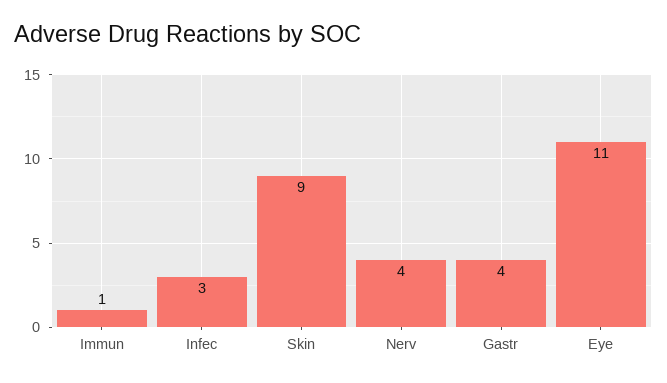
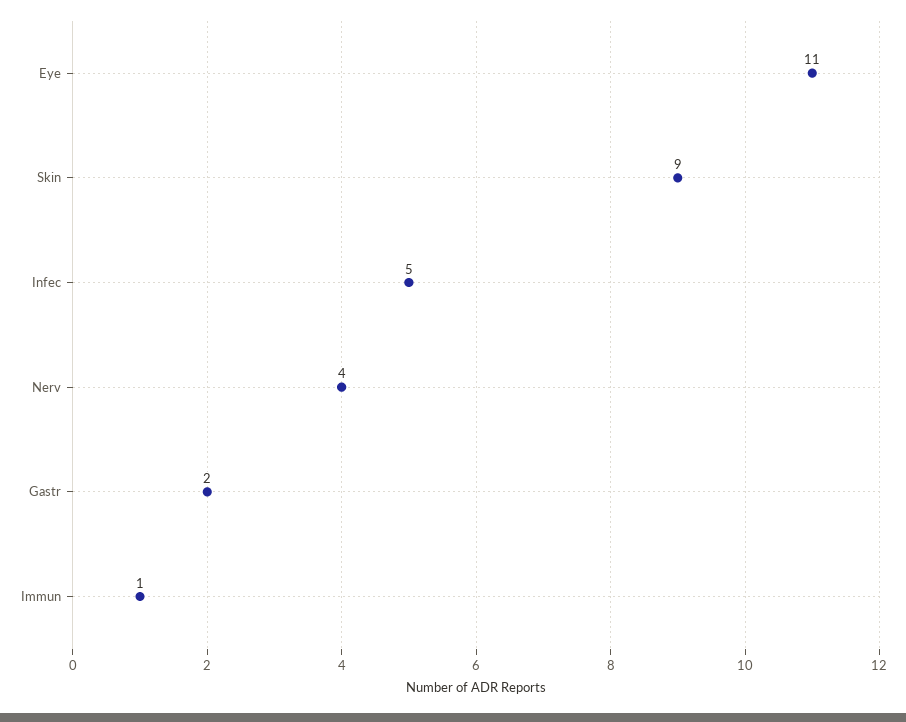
Infec: 3 -> 5
Gastr: 4 -> 2

